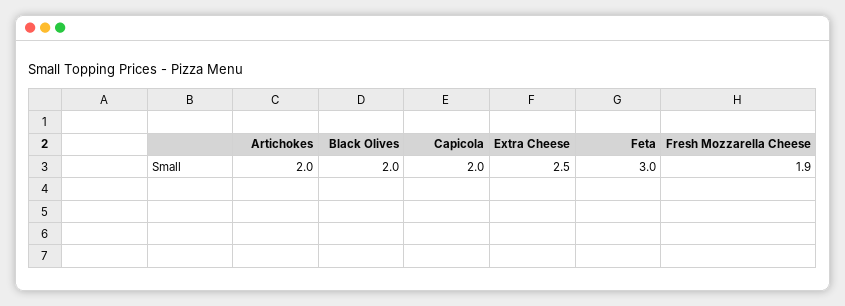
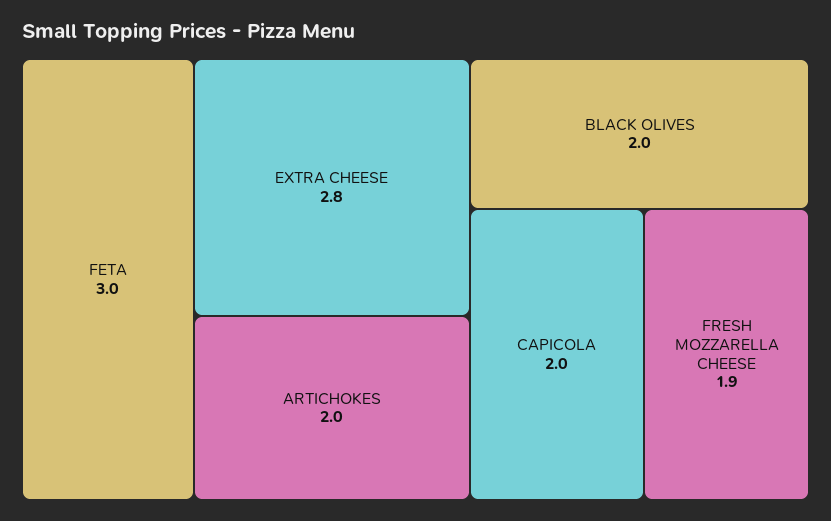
Extra Cheese: 2.5 -> 2.8

